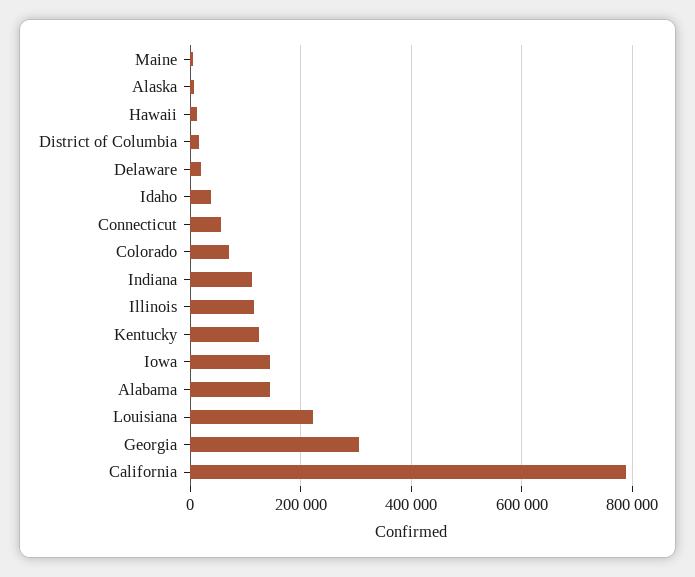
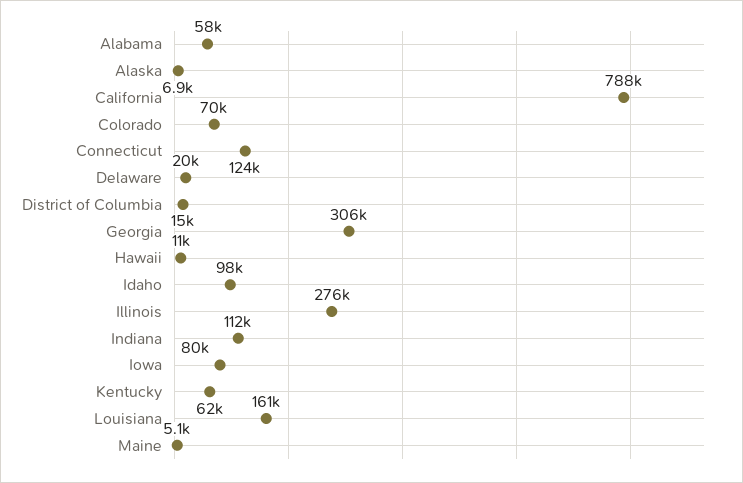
Idaho: 40000 -> 98000
Connecticut: 60000 -> 124000
Illinois: 120000 -> 276000
Kentucky: 120000 -> 62000
Iowa: 140000 -> 80000
Alabama: 140000 -> 58000
Louisiana: 220000 -> 161000

